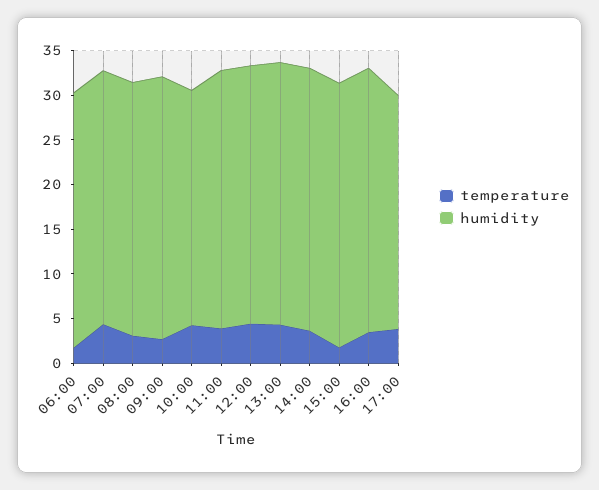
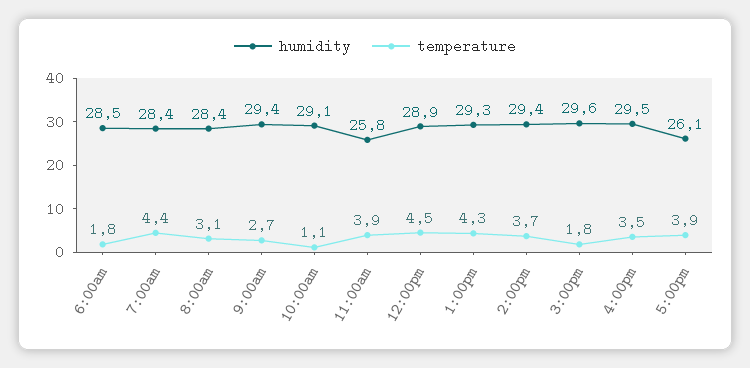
temperature, 10:00: 4 -> 1.1
humidity, 10:00: 26 -> 29.1
humidity, 11:00: 29 -> 25.8

